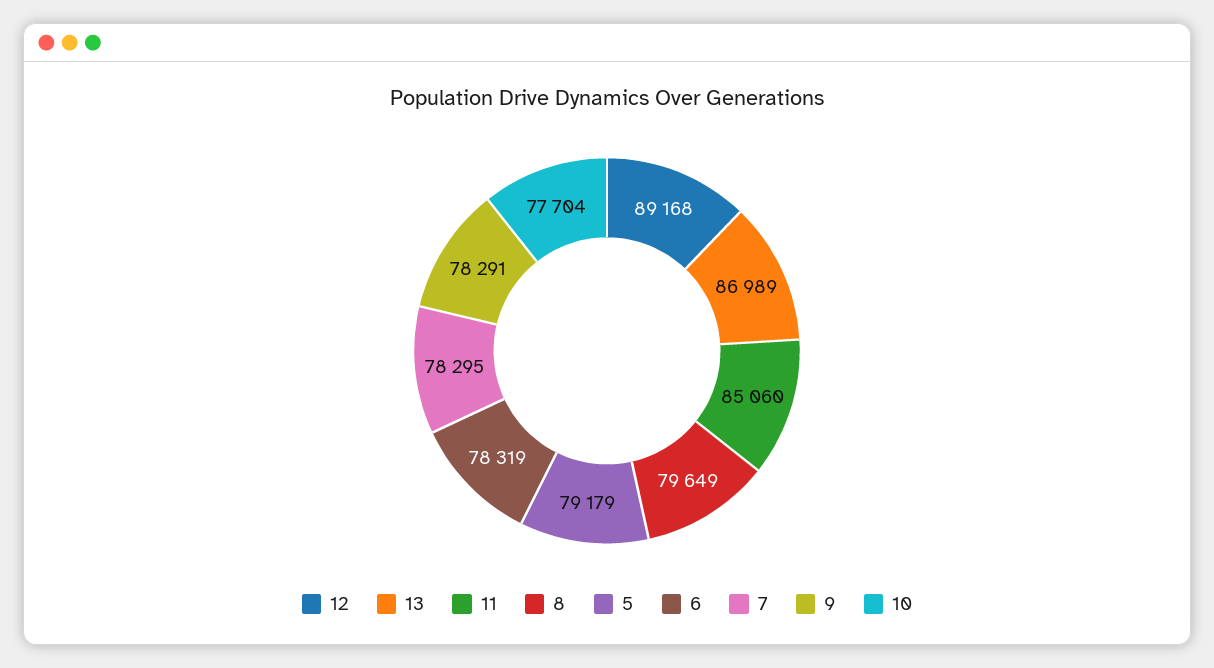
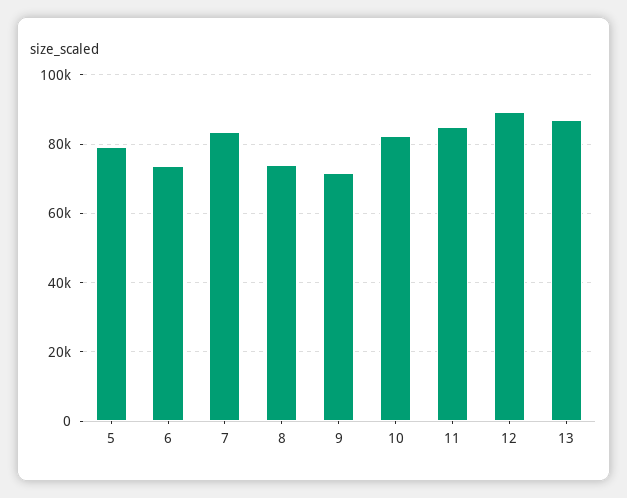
8: 79649 -> 74000
6: 78319 -> 74000
7: 78295 -> 84000
9: 78291 -> 72000
10: 77704 -> 82000

